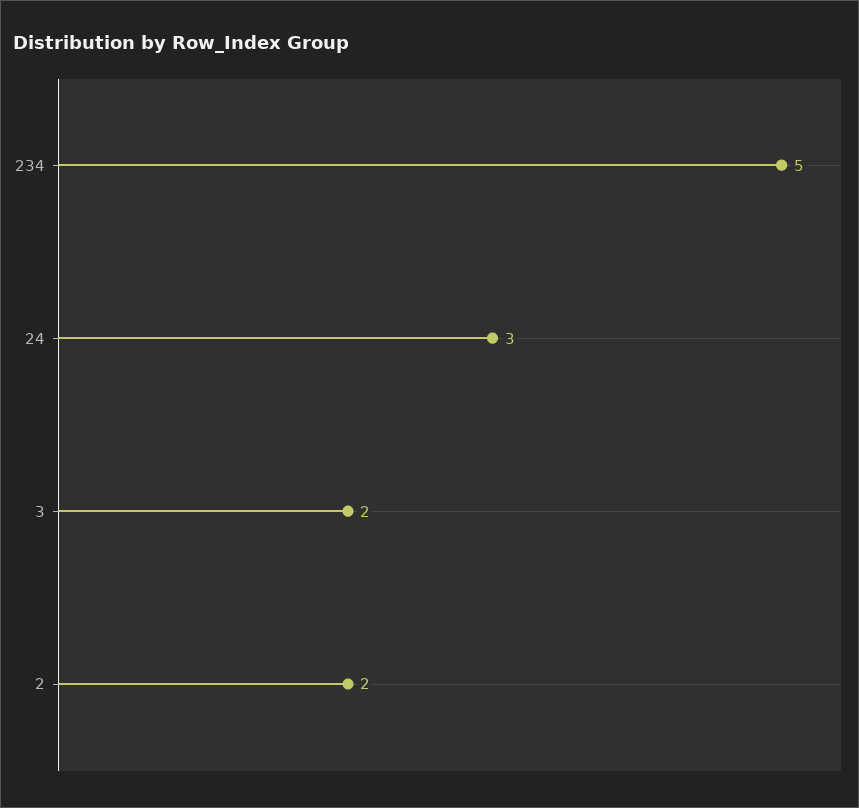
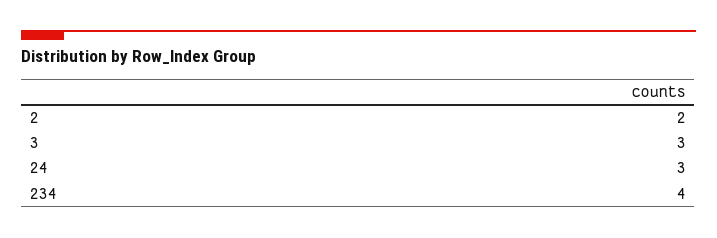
234: 5 -> 4
3: 2 -> 3

